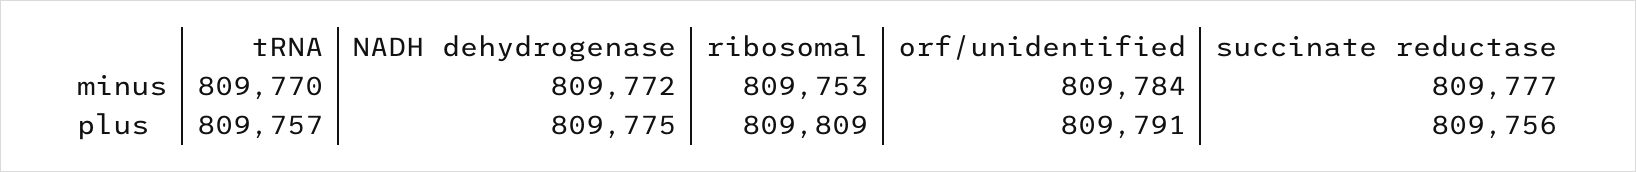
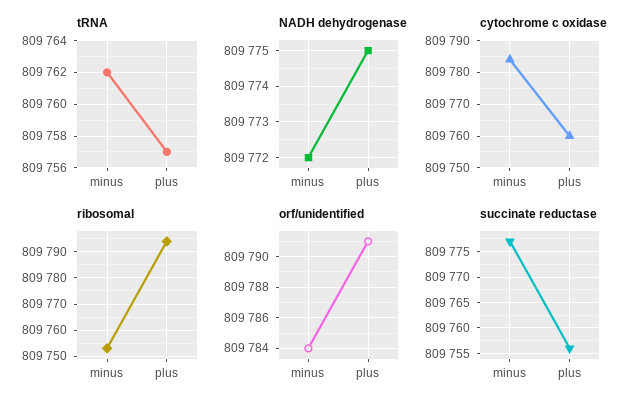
tRNA, minus: 809770 -> 809762
ribosomal, plus: 809809 -> 809795
cytochrome c oxidase, minus: none -> 809785
cytochrome c oxidase, plus: none -> 809760

